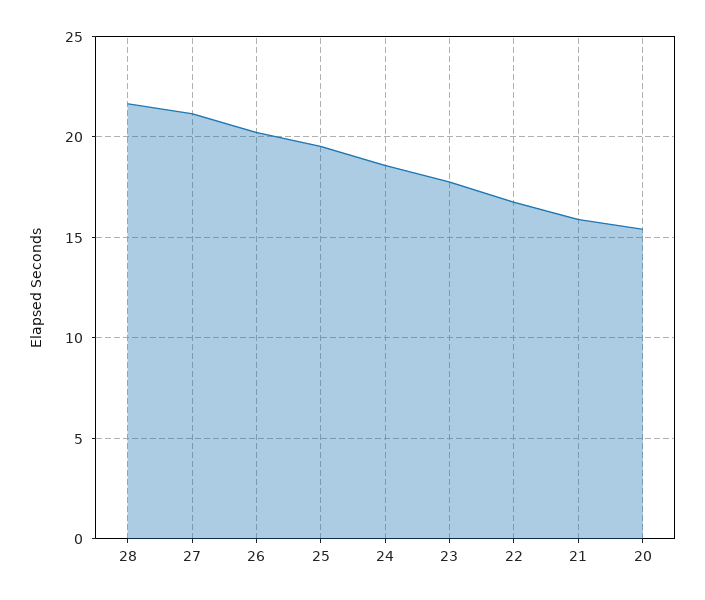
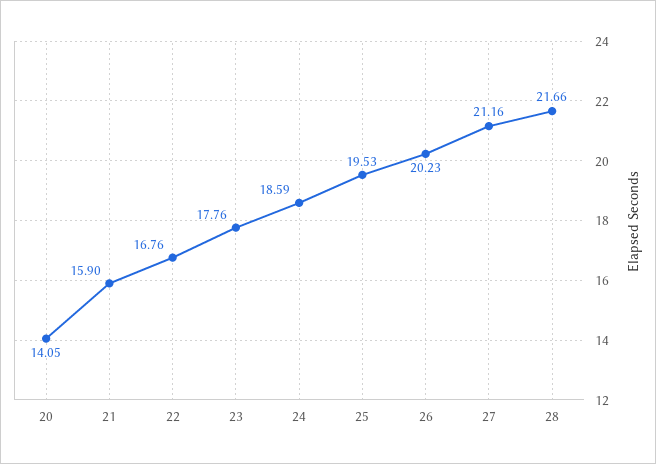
20: 15.5 -> 14.05

